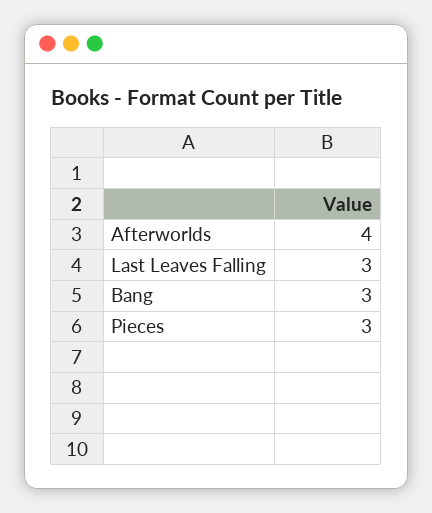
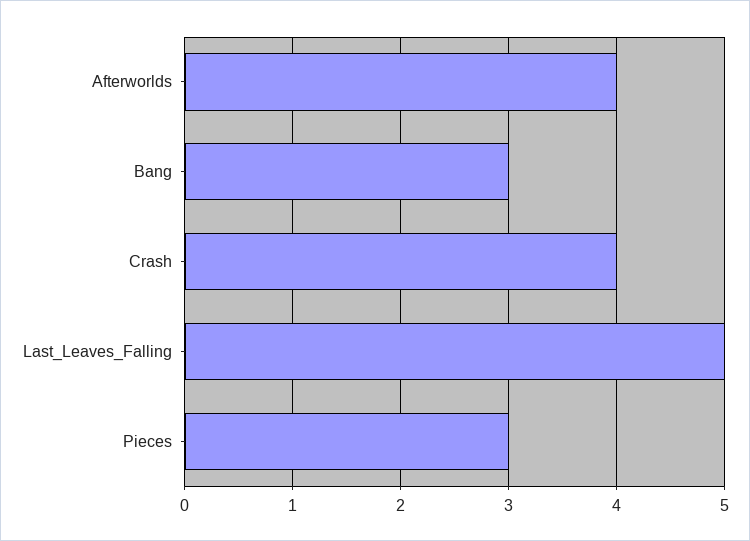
Last Leaves Falling: 3 -> 5
Crash: none -> 4

